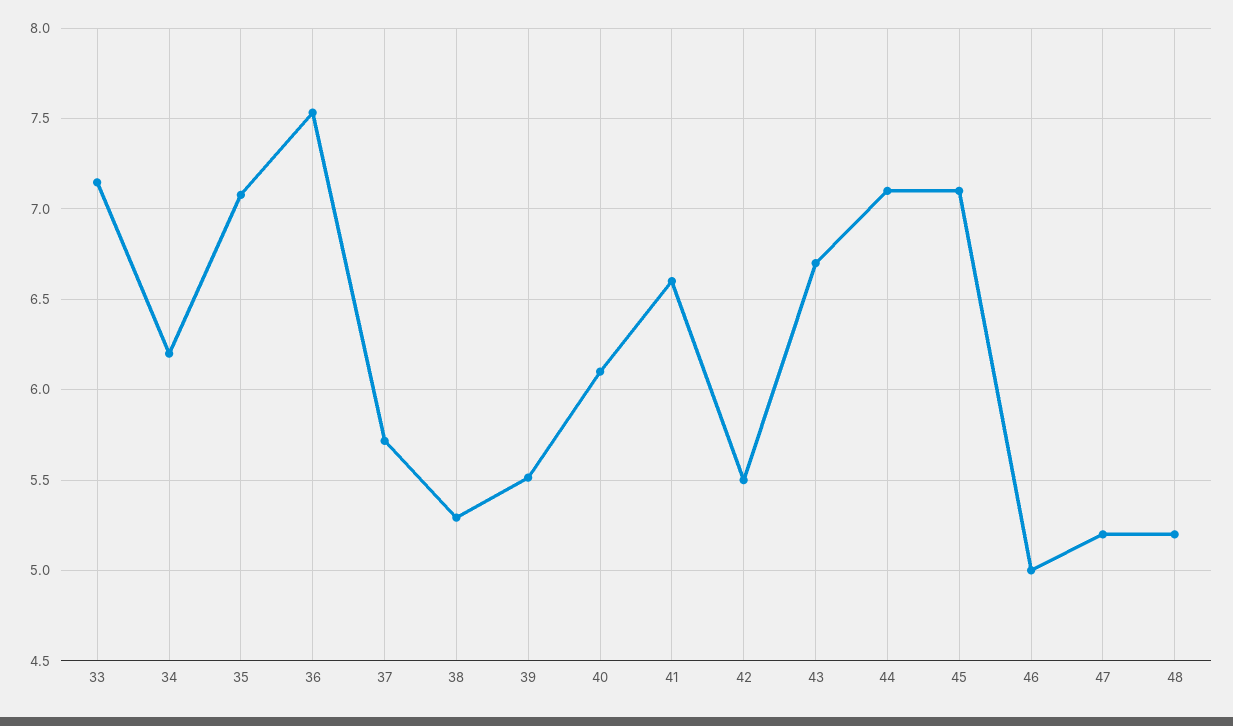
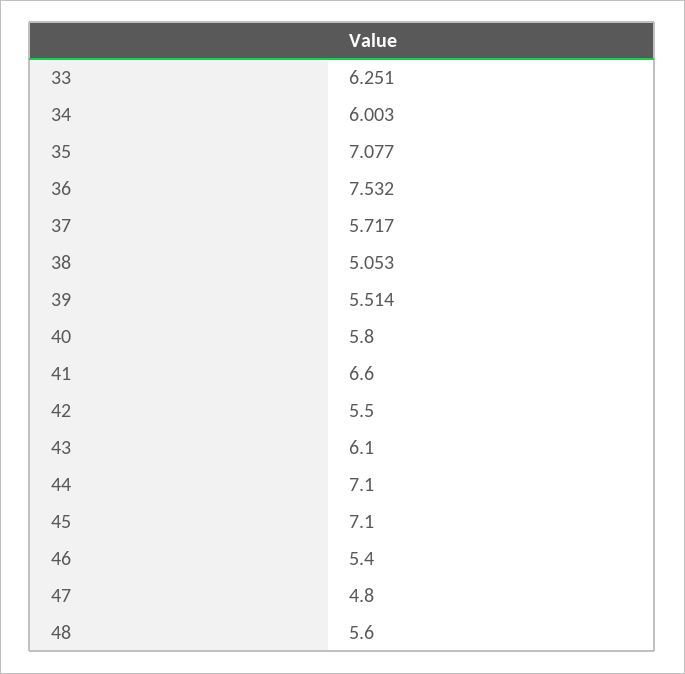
33: 7.15 -> 6.251
34: 6.2 -> 6.003
38: 5.3 -> 5.053
40: 6.1 -> 5.8
43: 6.7 -> 6.1
46: 5 -> 5.4
47: 5.2 -> 4.8
48: 5.2 -> 5.6

